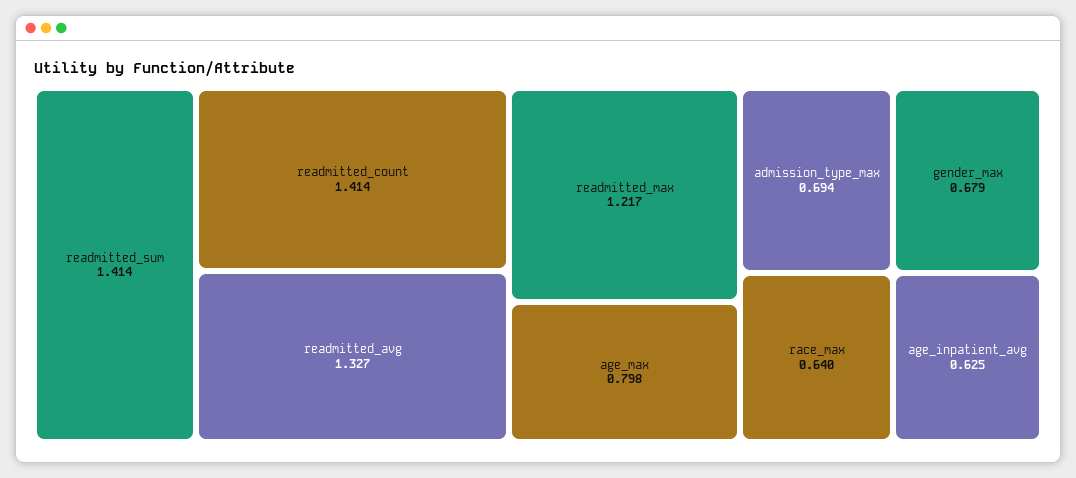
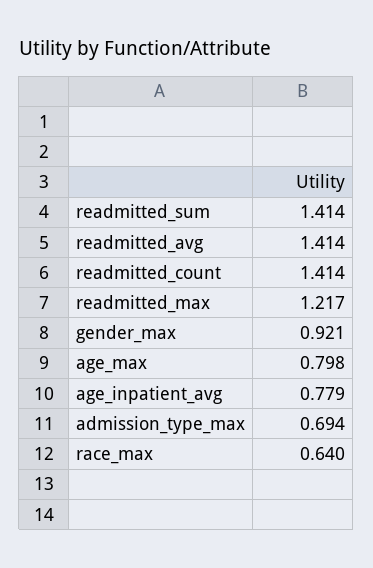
readmitted_avg: 1.327 -> 1.414
gender_max: 0.679 -> 0.921
age_inpatient_avg: 0.625 -> 0.779

